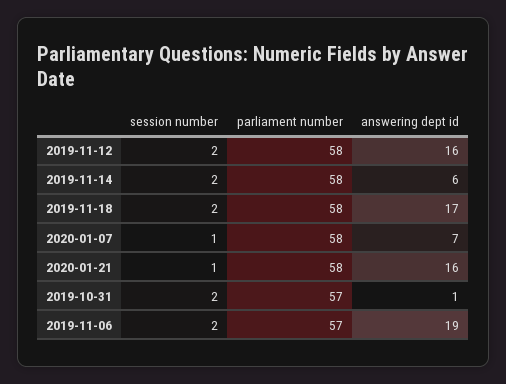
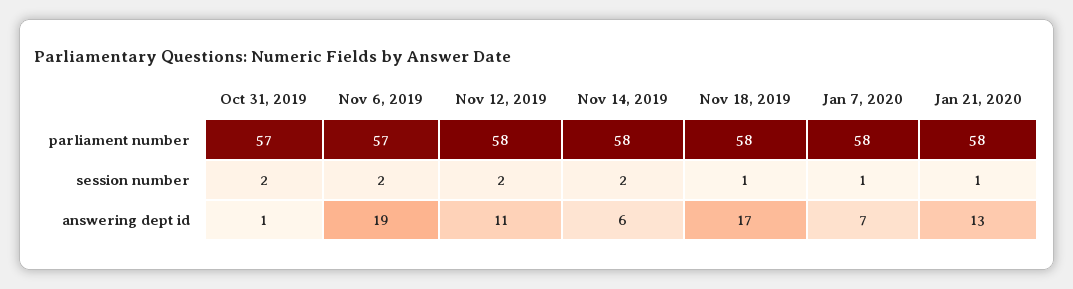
answering dept id, 2019-11-12: 16 -> 11
session number, 2019-11-18: 2 -> 1
answering dept id, 2020-01-21: 16 -> 13

